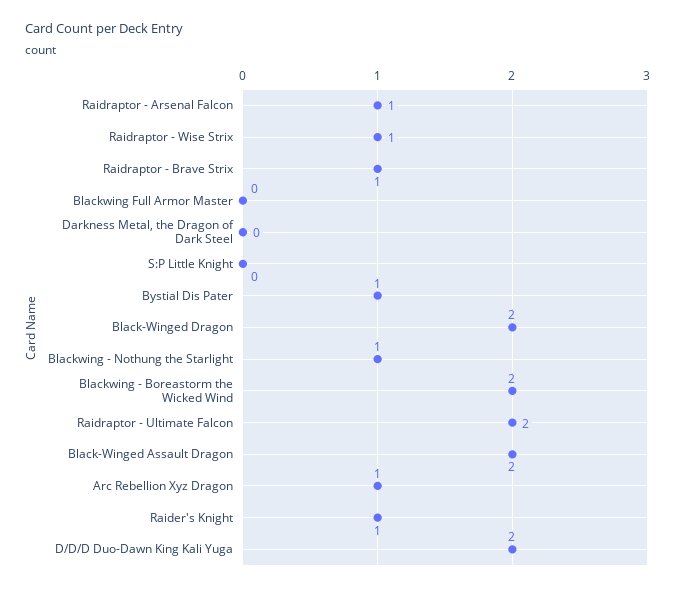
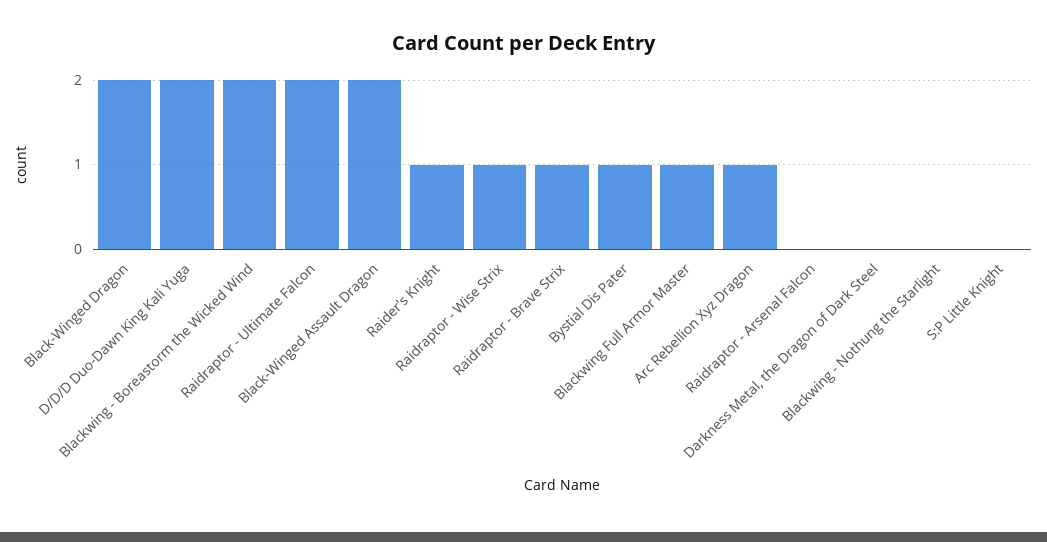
Raidraptor - Arsenal Falcon: 1 -> 0
Blackwing Full Armor Master: 0 -> 1
Blackwing - Nothung the Starlight: 1 -> 0

